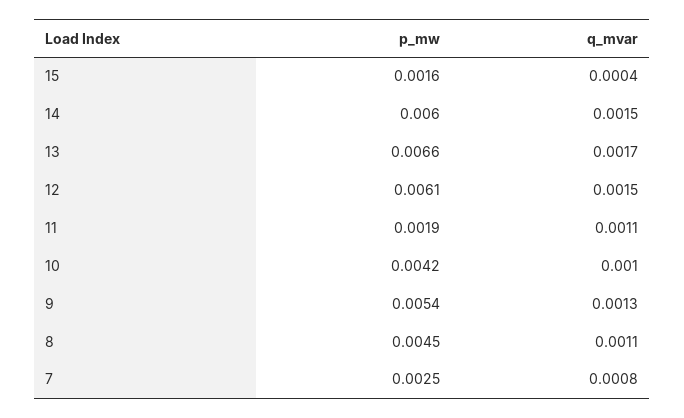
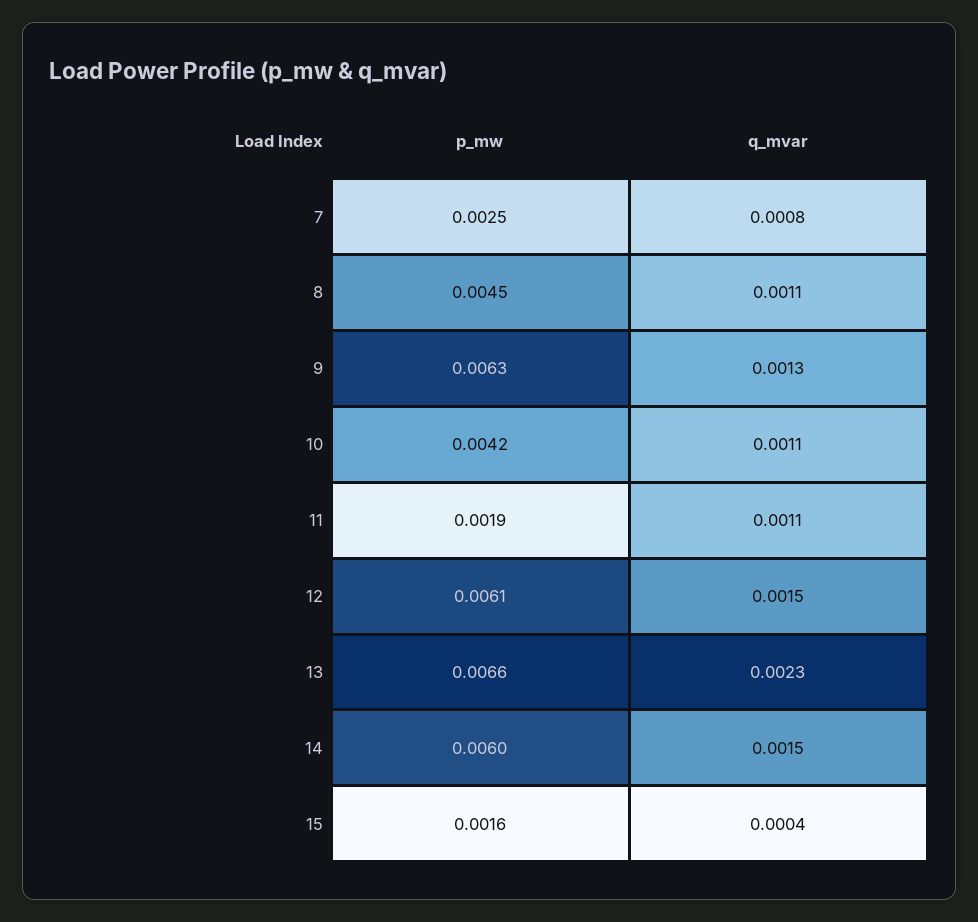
q_mvar, 13: 0.0017 -> 0.0023
q_mvar, 10: 0.001 -> 0.0011
p_mw, 9: 0.0054 -> 0.0063

